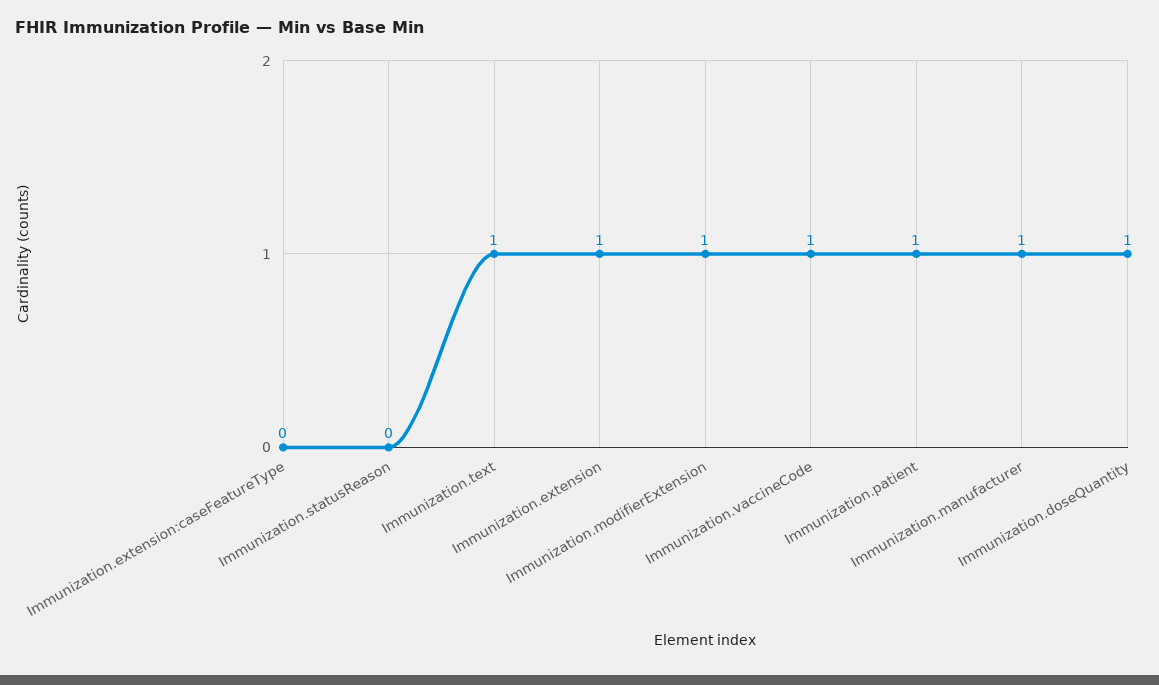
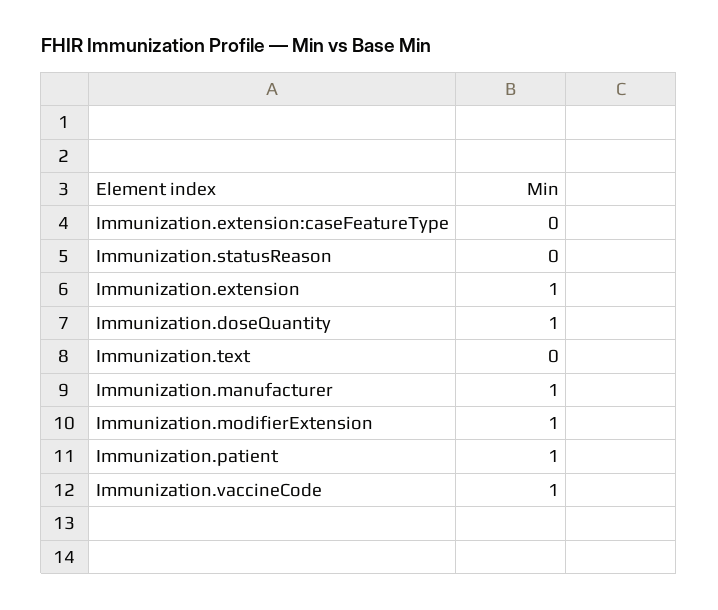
Immunization.text: 1 -> 0

